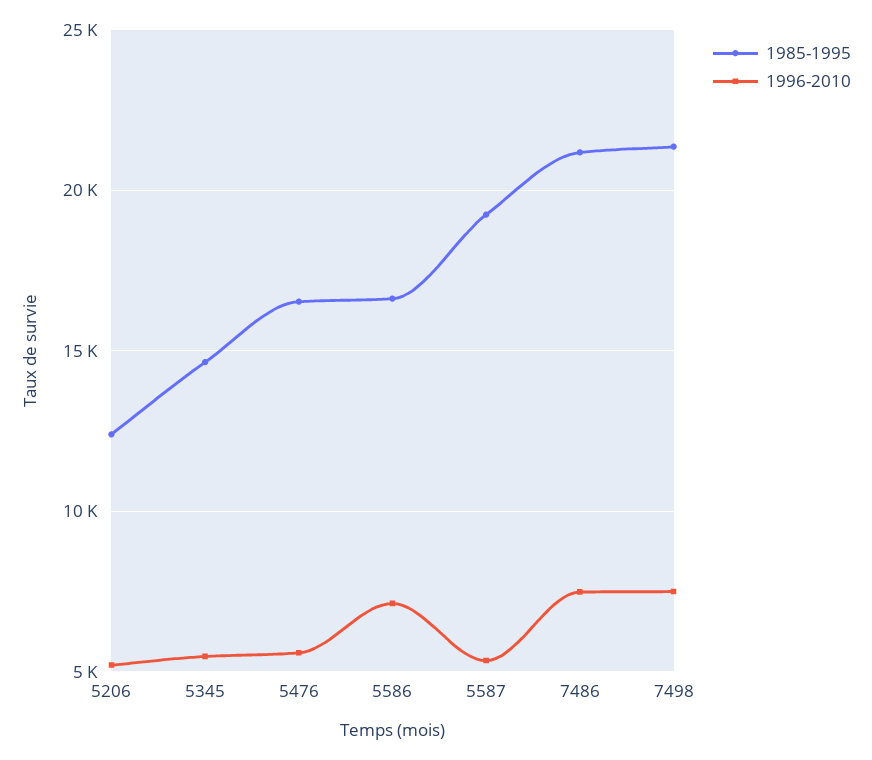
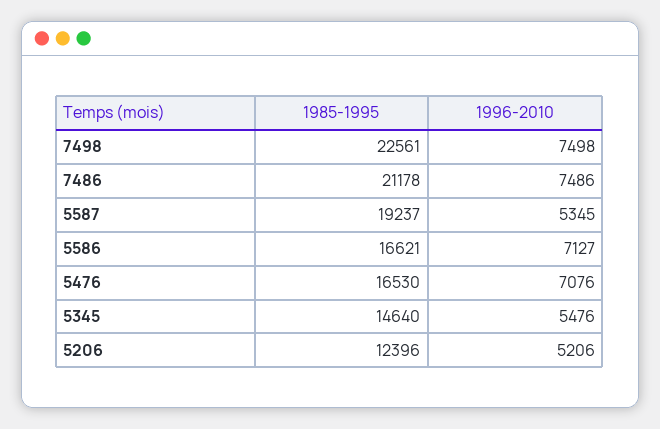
1996-2010, 5476: 5500 -> 7076
1985-1995, 7498: 21500 -> 22561

